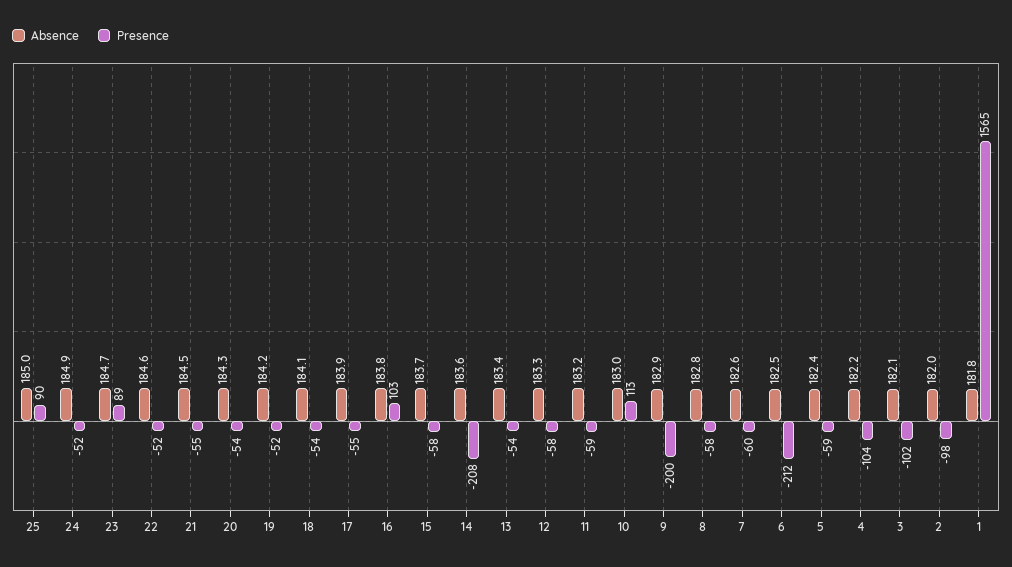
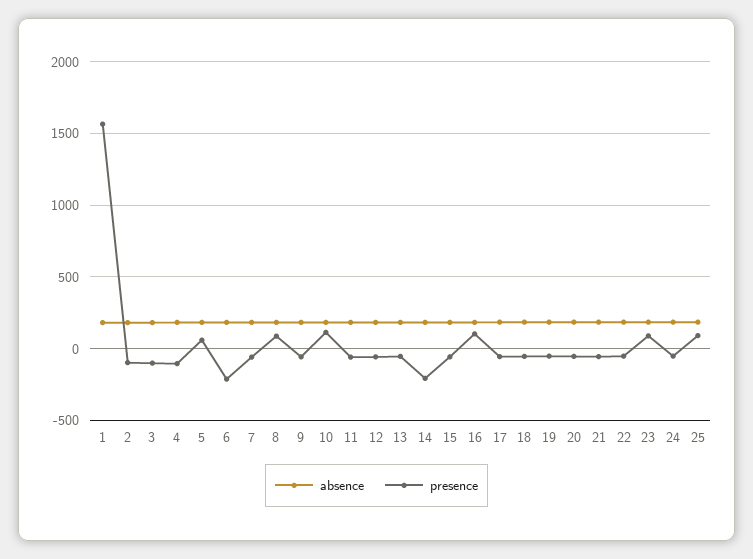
Presence, 9: -200 -> -50
Presence, 8: -58 -> 100
Presence, 5: -59 -> 50

